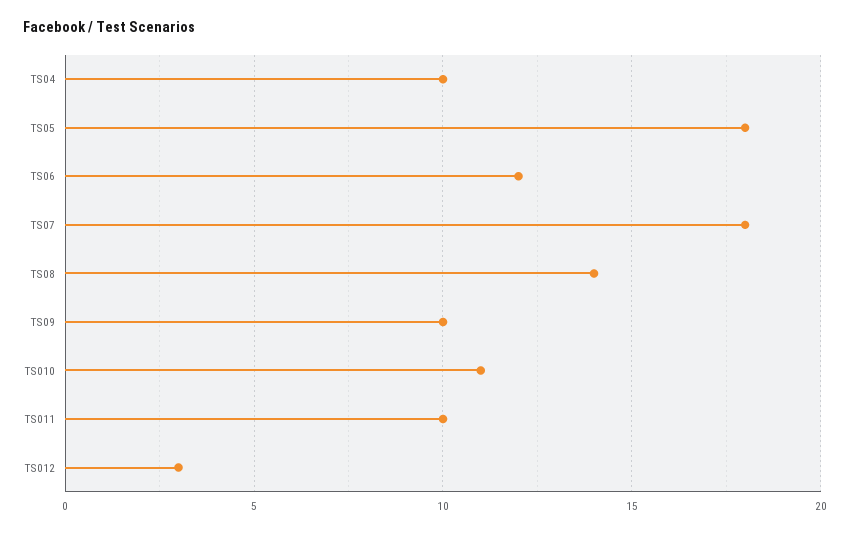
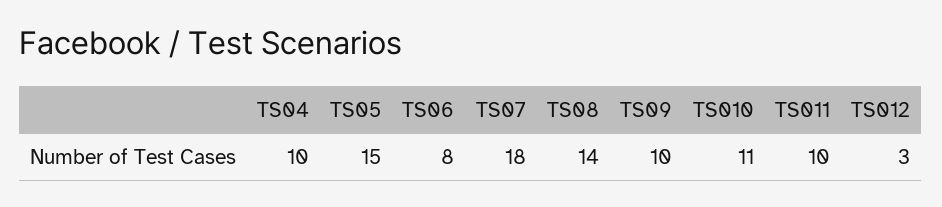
TS05: 18 -> 15
TS06: 12 -> 8

